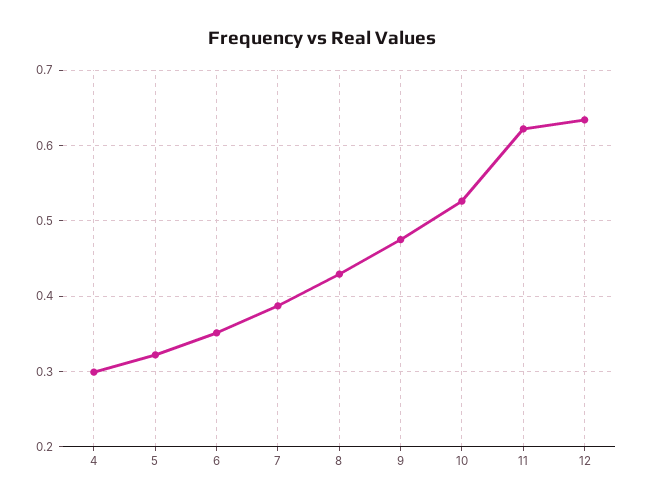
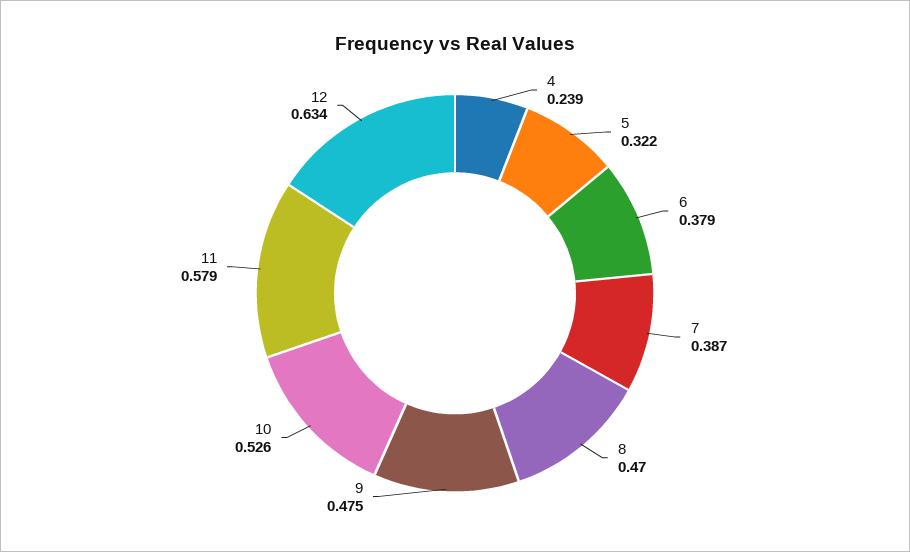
4: 0.3 -> 0.239
6: 0.35 -> 0.379
8: 0.43 -> 0.47
11: 0.62 -> 0.579

